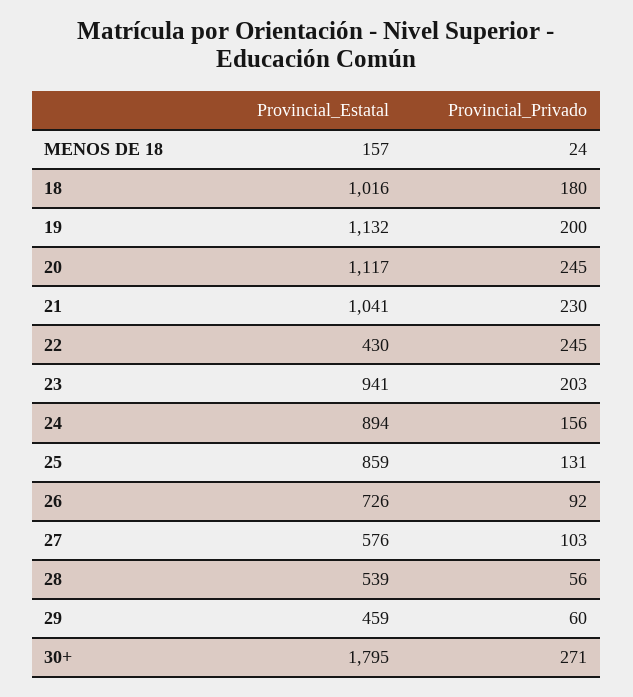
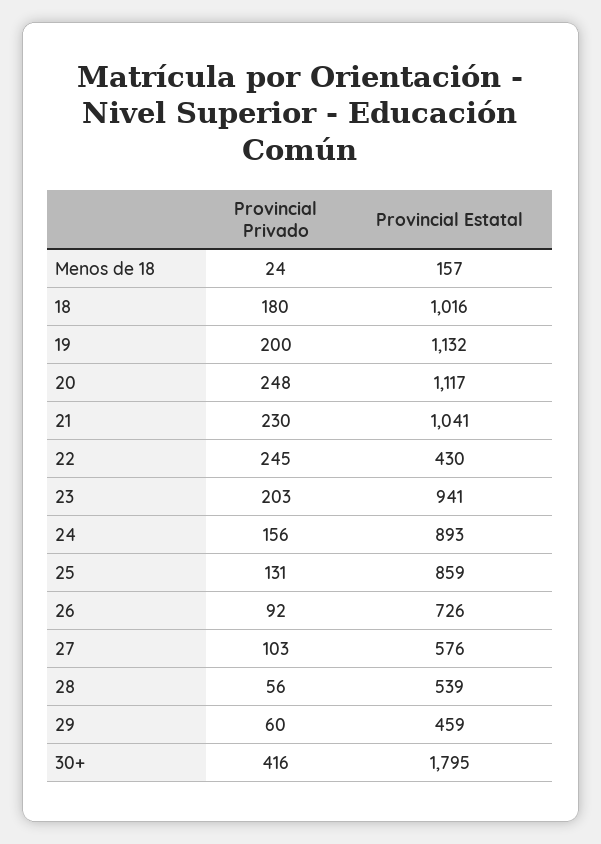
Provincial_Privado, 20: 245 -> 248
Provincial_Estatal, 24: 894 -> 893
Provincial_Privado, 30+: 271 -> 416

